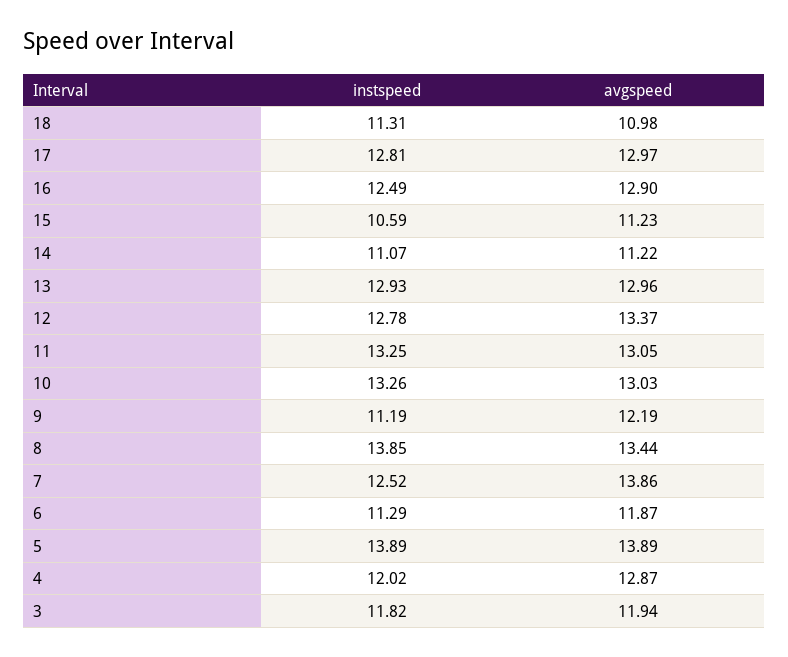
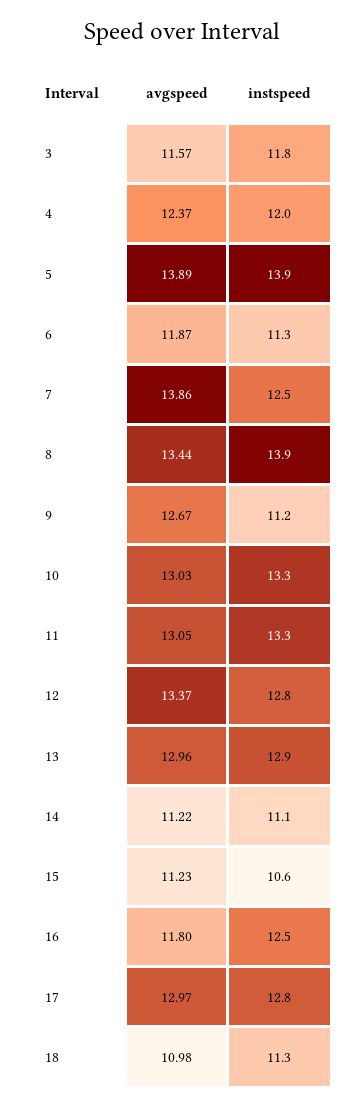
avgspeed, 16: 12.9 -> 11.8
avgspeed, 9: 12.19 -> 12.67
avgspeed, 4: 12.87 -> 12.37
avgspeed, 3: 11.94 -> 11.57

